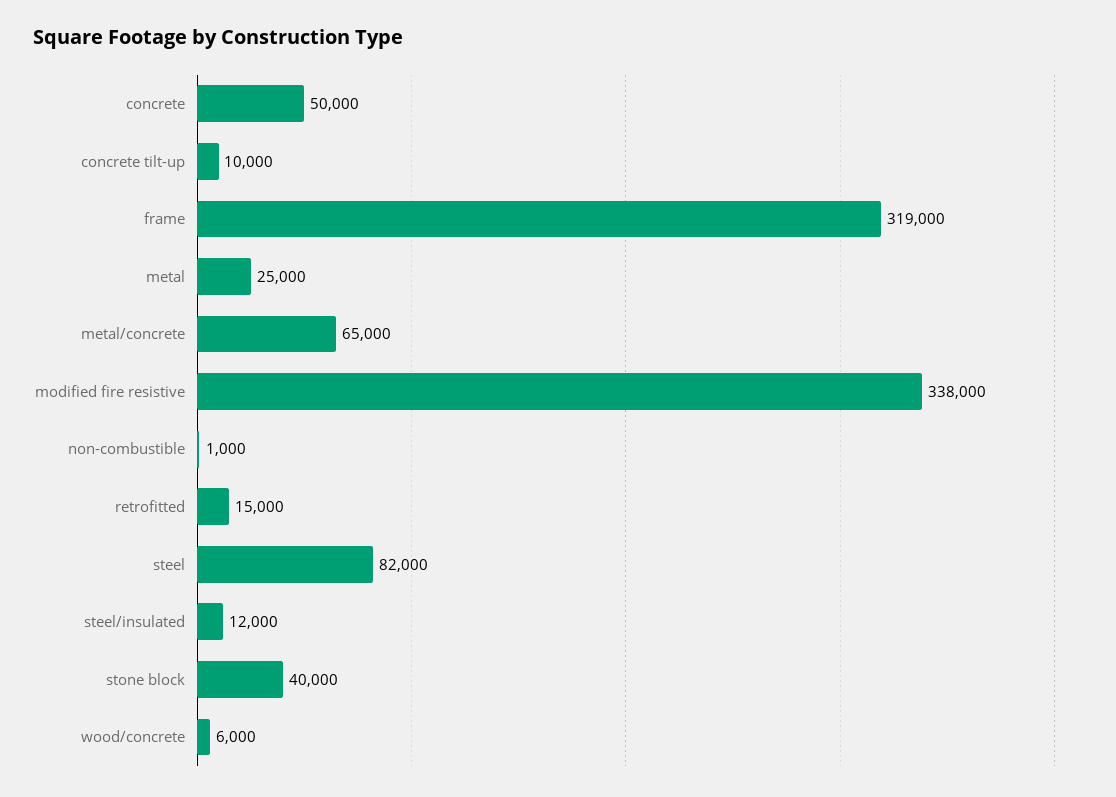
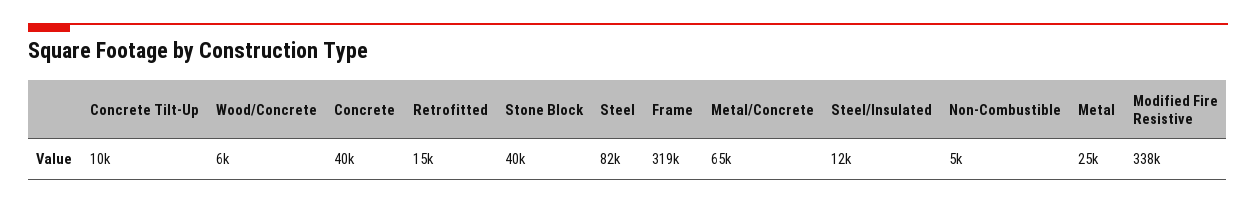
concrete: 50000 -> 40000
non-combustible: 1000 -> 5000

